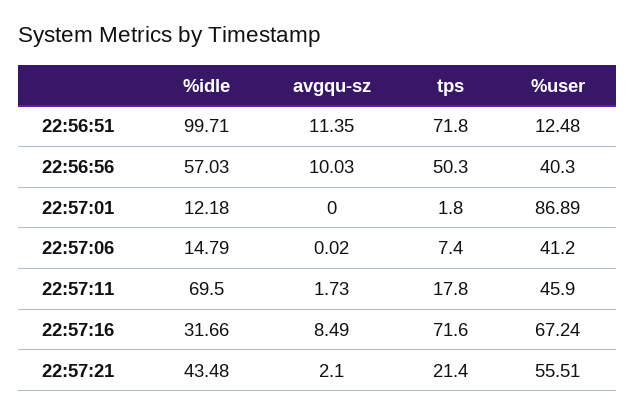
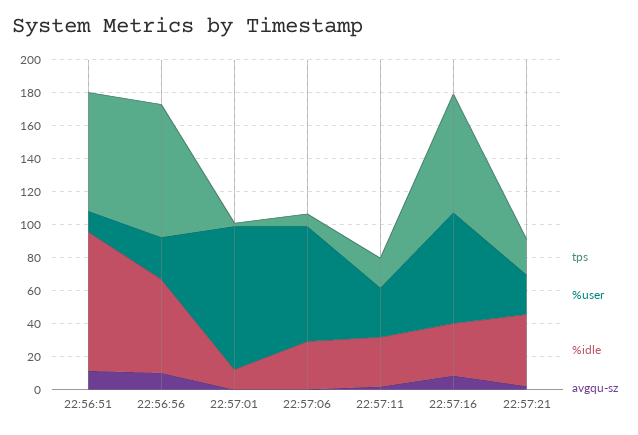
%idle, 22:56:51: 99.71 -> 85
tps, 22:56:56: 50.3 -> 80
%user, 22:56:56: 40.3 -> 25
%idle, 22:57:06: 14.79 -> 30
%user, 22:57:06: 41.2 -> 70
%idle, 22:57:11: 69.5 -> 30
%user, 22:57:11: 45.9 -> 30
%user, 22:57:21: 55.51 -> 25

